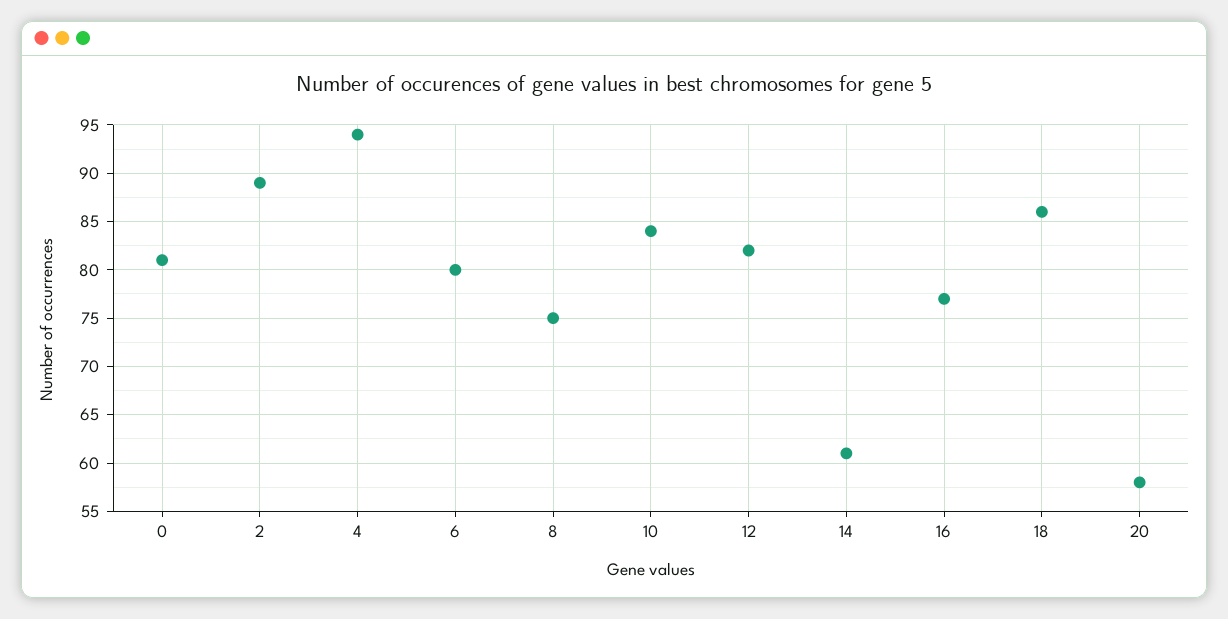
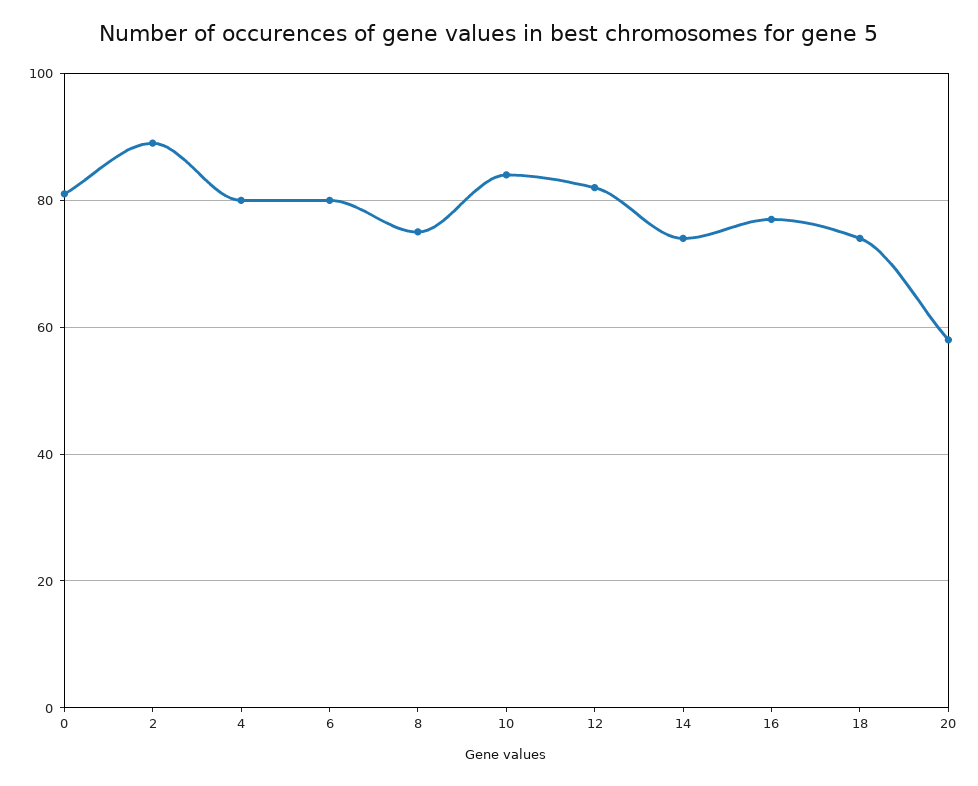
4: 94 -> 80
14: 61 -> 75
18: 86 -> 75

